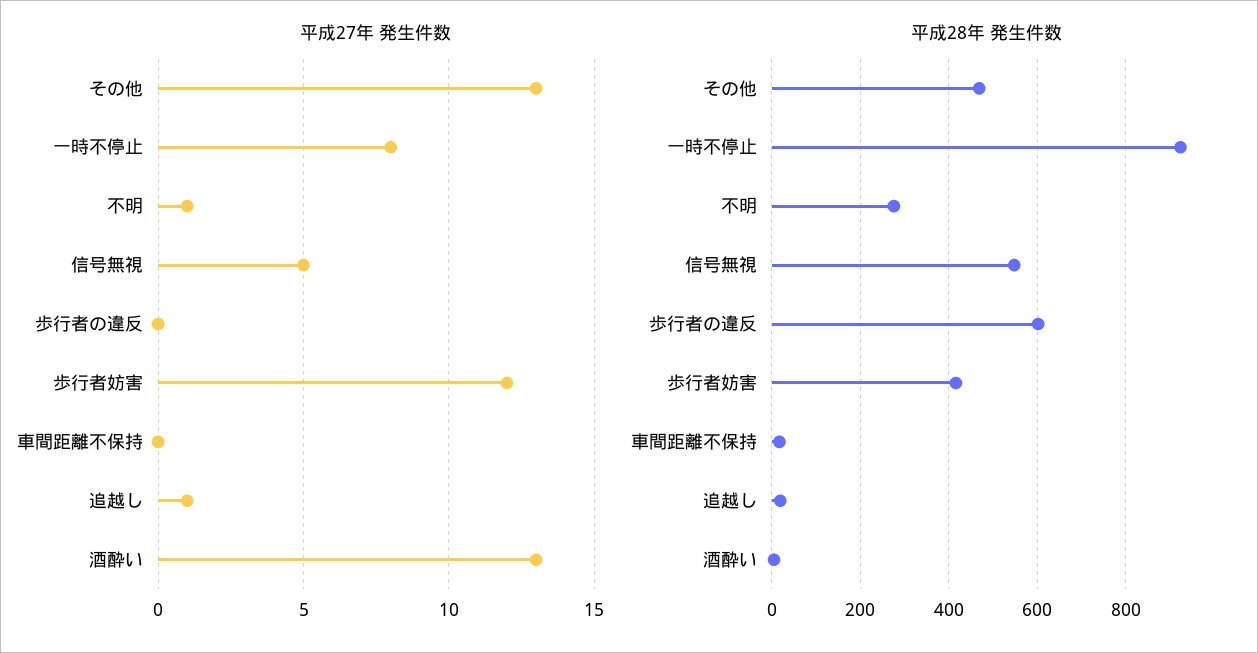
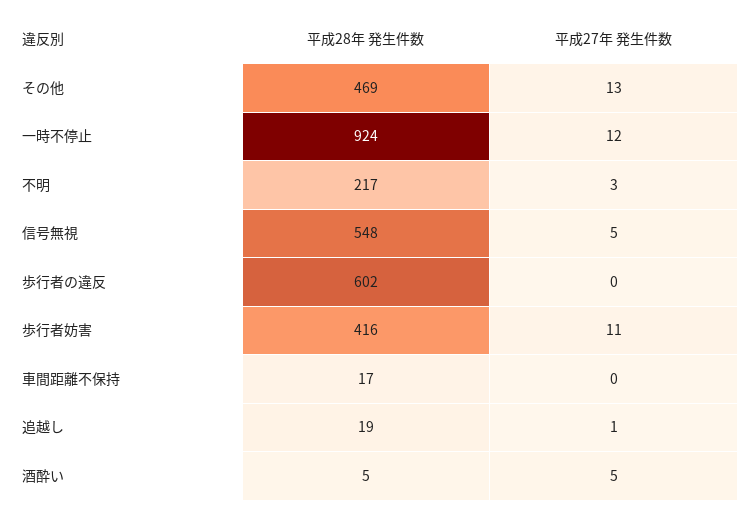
平成27年 発生件数, 一時不停止: 8 -> 12
平成27年 発生件数, 不明: 1 -> 3
平成27年 発生件数, 歩行者妨害: 12 -> 11
平成27年 発生件数, 酒酔い: 13 -> 5
平成28年 発生件数, 不明: 280 -> 217

